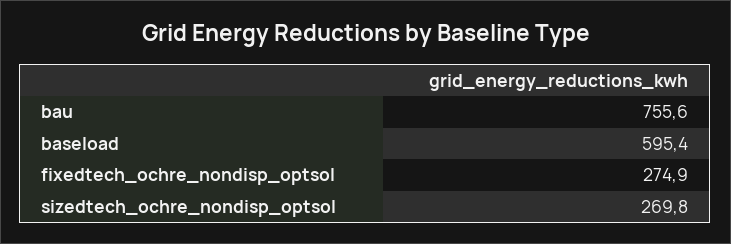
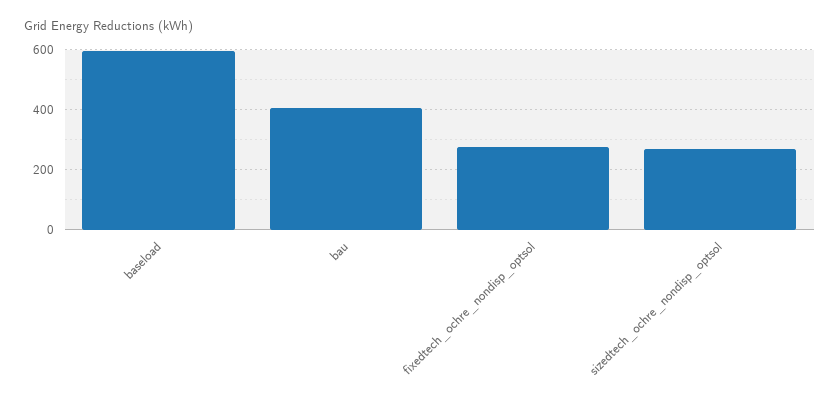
bau: 755.6 -> 400

